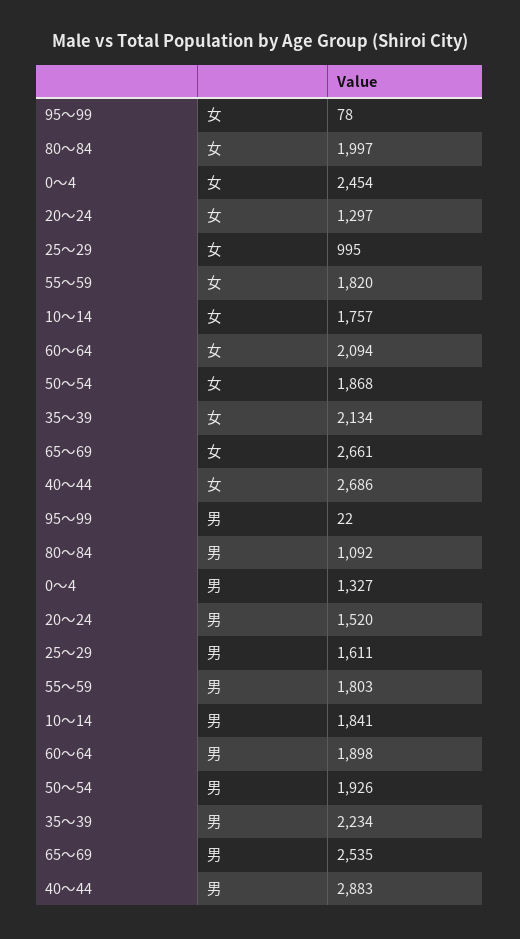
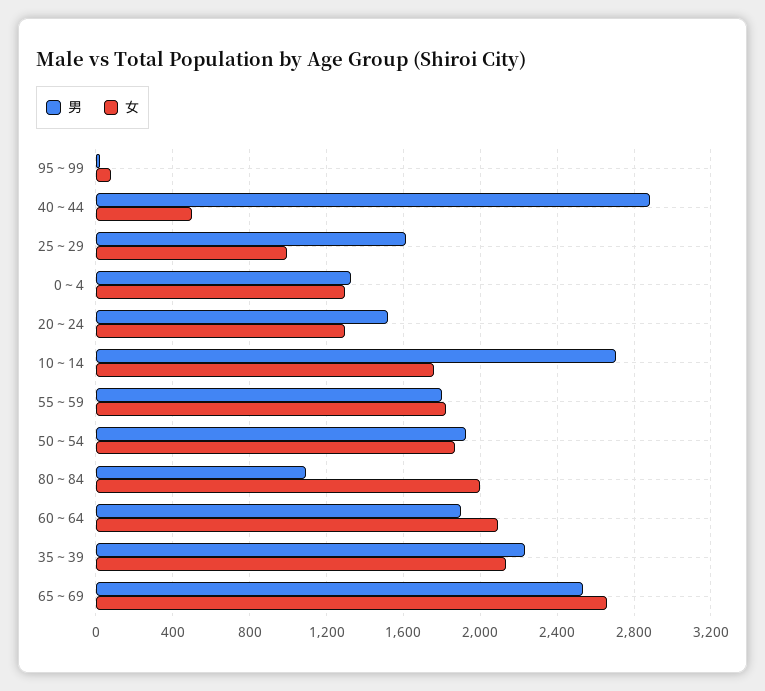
女, 0～4: 2454 -> 1300
女, 40～44: 2686 -> 500
男, 10～14: 1841 -> 2700

